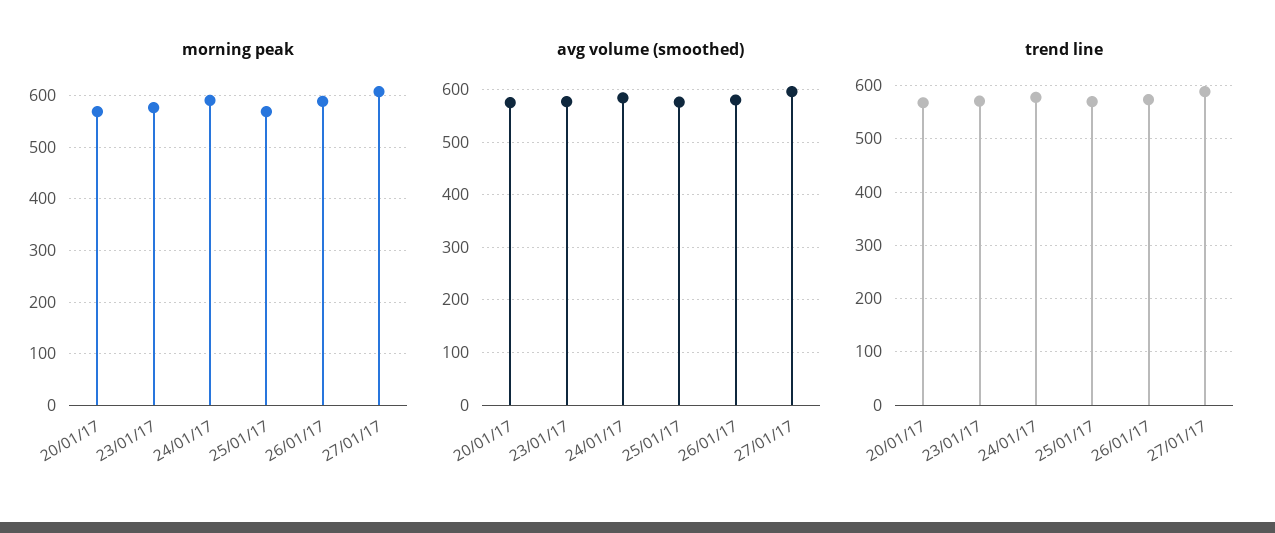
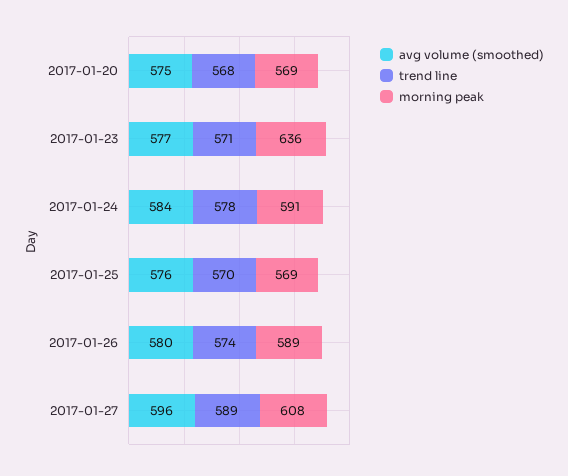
morning peak, 23/01/17: 580 -> 636

